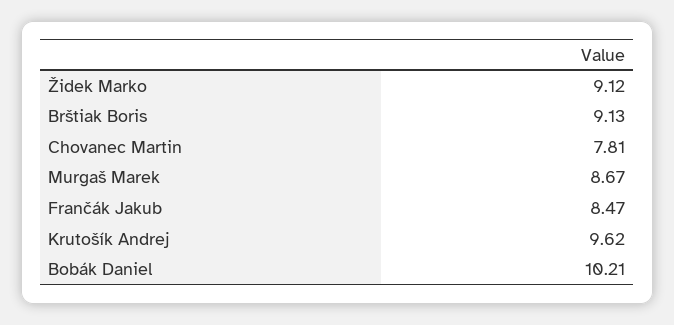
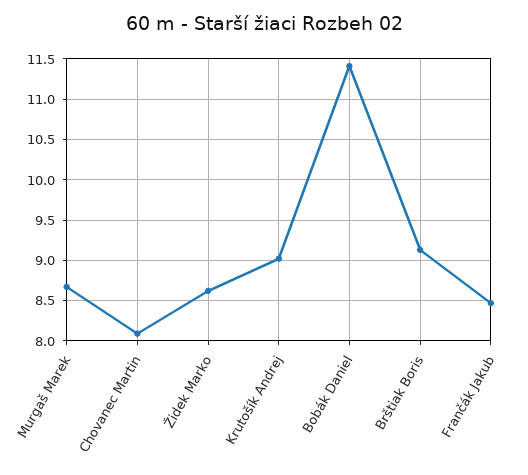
Židek Marko: 9.12 -> 8.6
Chovanec Martin: 7.81 -> 8.1
Krutošík Andrej: 9.62 -> 9
Bobák Daniel: 10.21 -> 11.4

